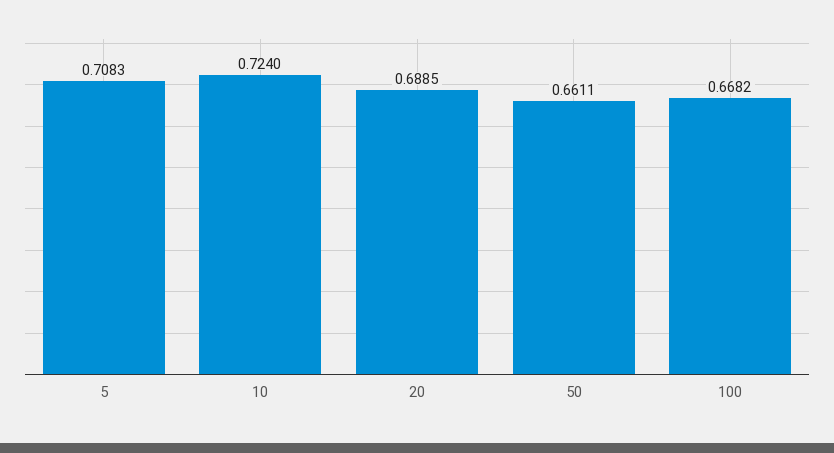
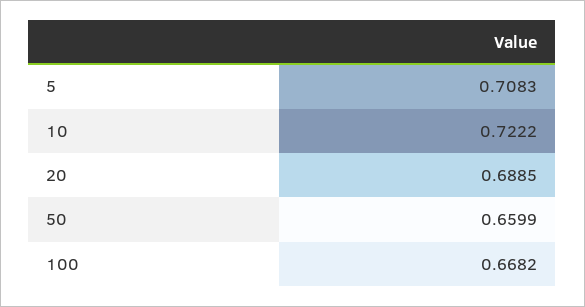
10: 0.724 -> 0.7222
50: 0.6611 -> 0.6599

